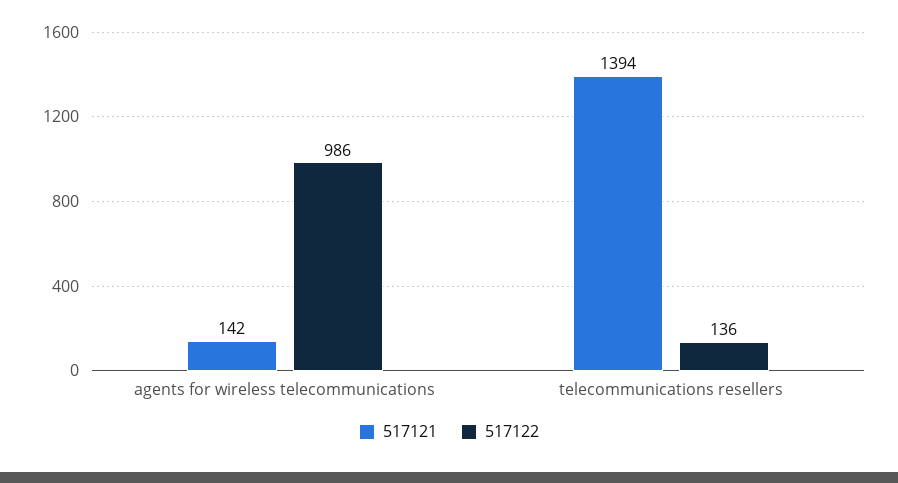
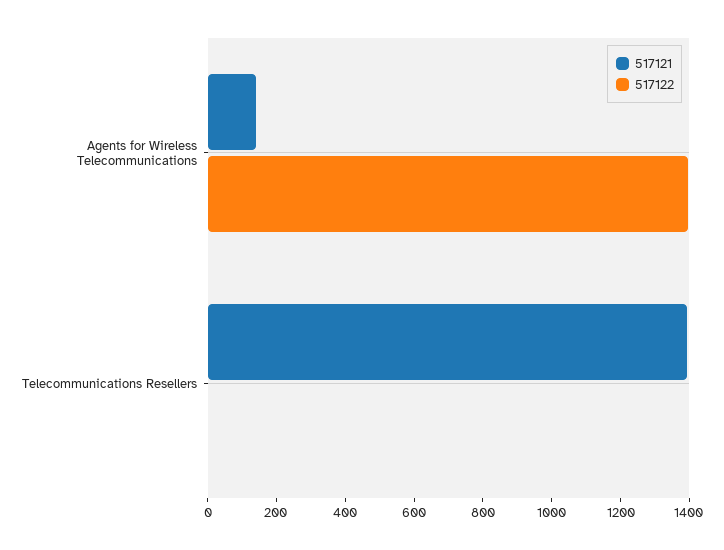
517122, agents for wireless telecommunications: 986 -> 1400
517122, telecommunications resellers: 136 -> 0

